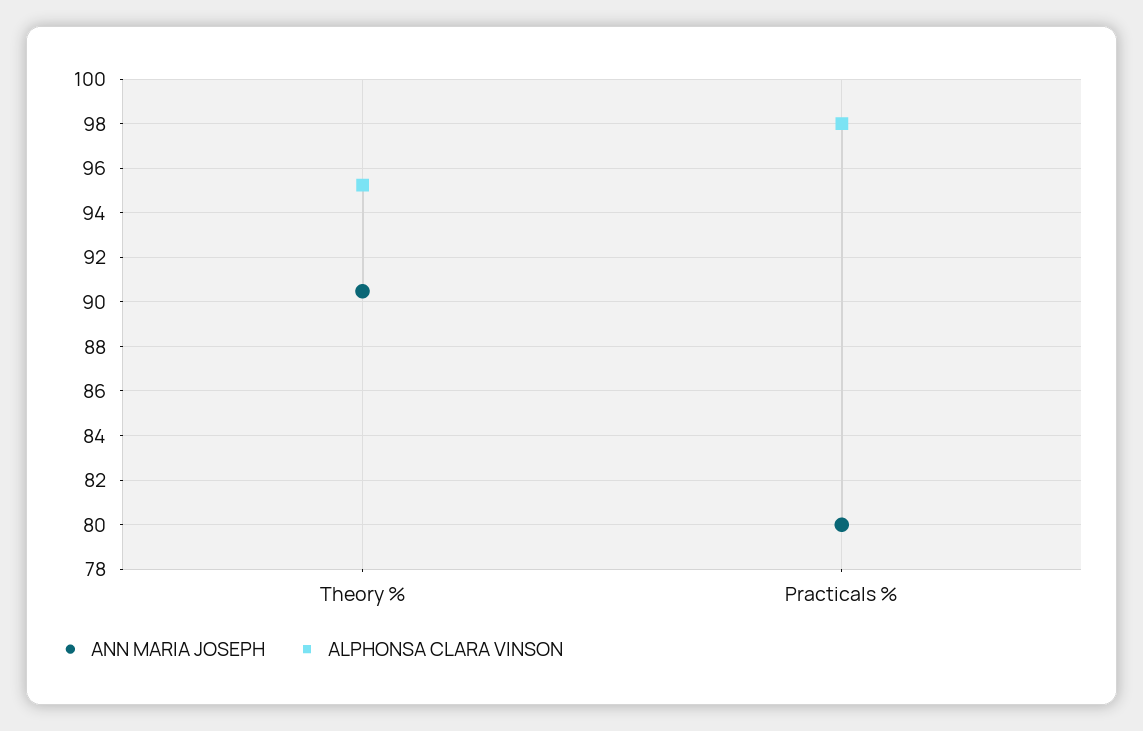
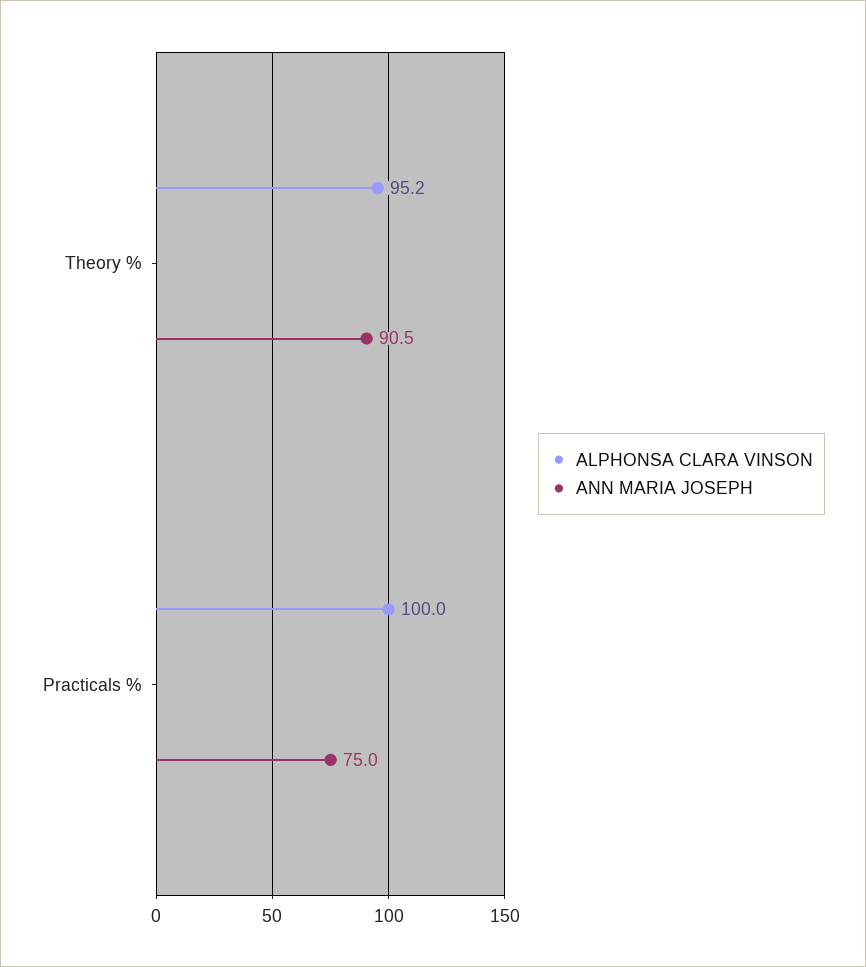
ANN MARIA JOSEPH, Practicals %: 80 -> 75
ALPHONSA CLARA VINSON, Practicals %: 98 -> 100

